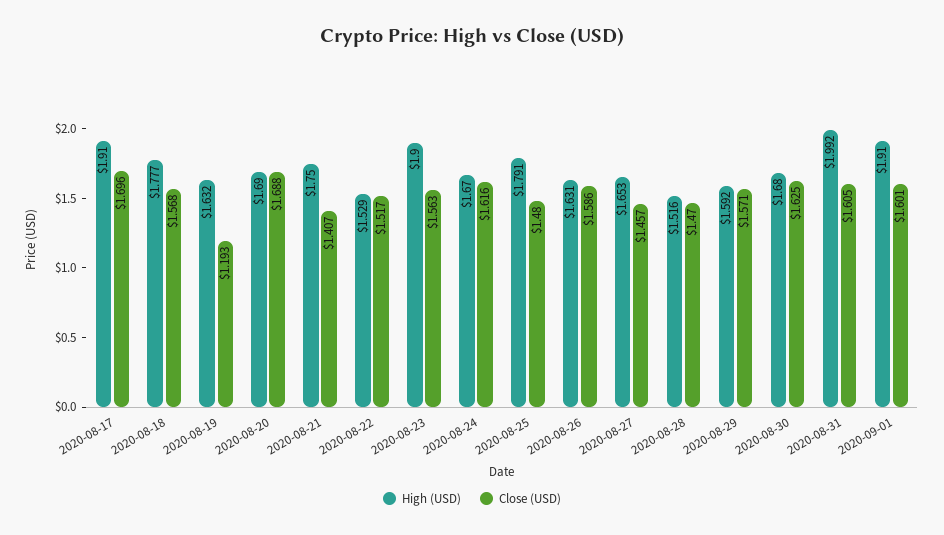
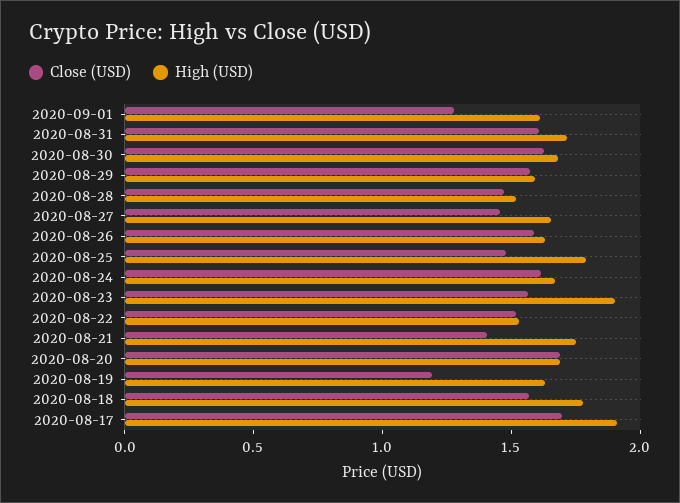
High (USD), 2020-08-31: 1.992 -> 1.7
High (USD), 2020-09-01: 1.91 -> 1.6
Close (USD), 2020-09-01: 1.601 -> 1.3

